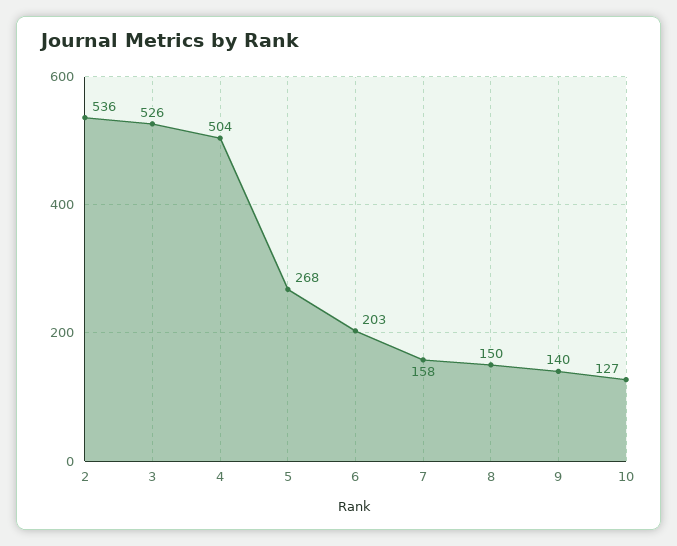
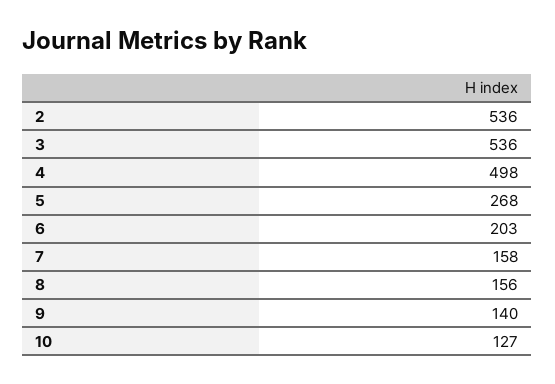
3: 526 -> 536
4: 504 -> 498
8: 150 -> 156

